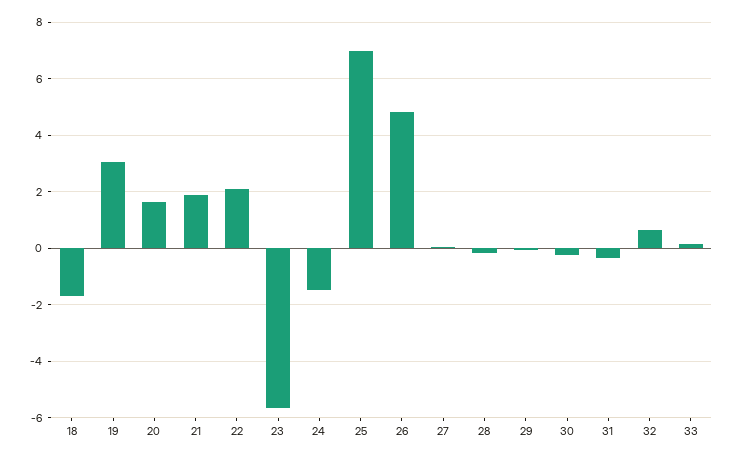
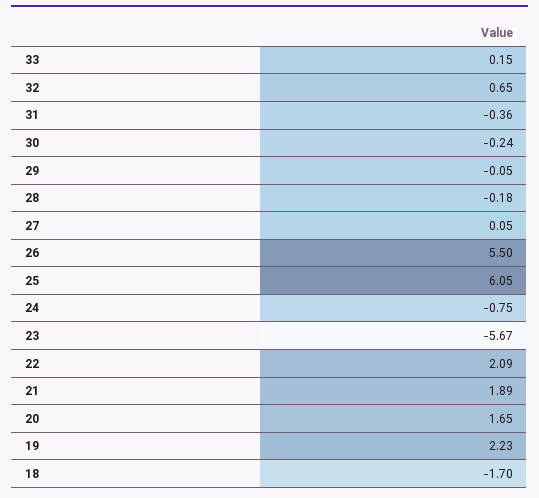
19: 3 -> 2.23
24: -1.5 -> -0.75
25: 7 -> 6.05
26: 4.75 -> 5.5

